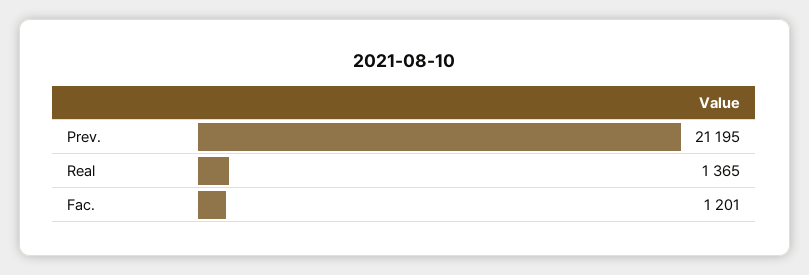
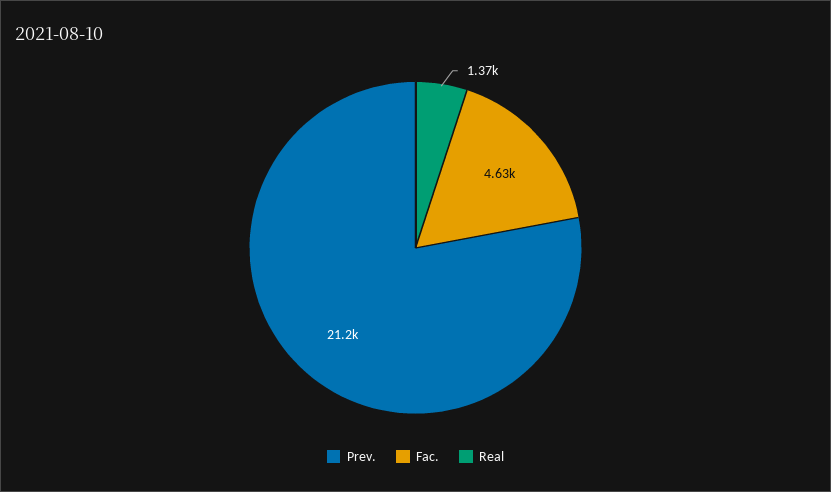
Fac.: 1201 -> 4630

